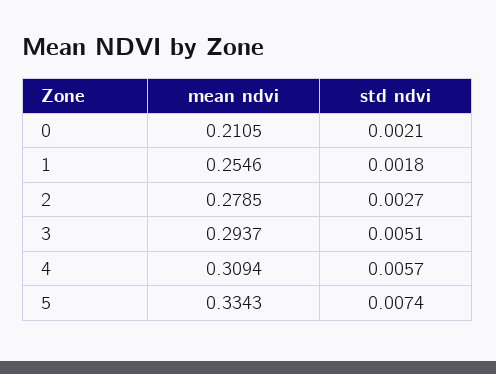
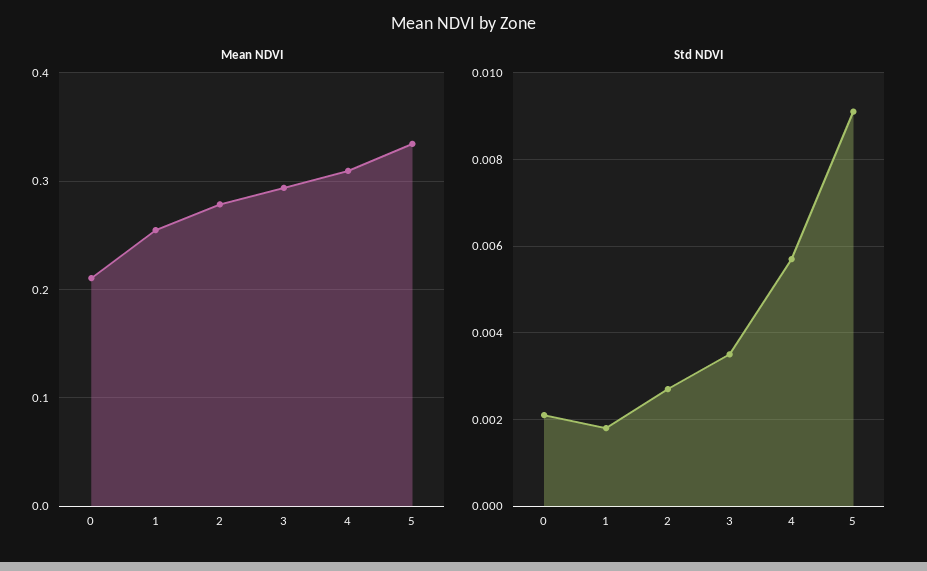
std ndvi, 3: 0.0051 -> 0.0035
std ndvi, 5: 0.0074 -> 0.009

